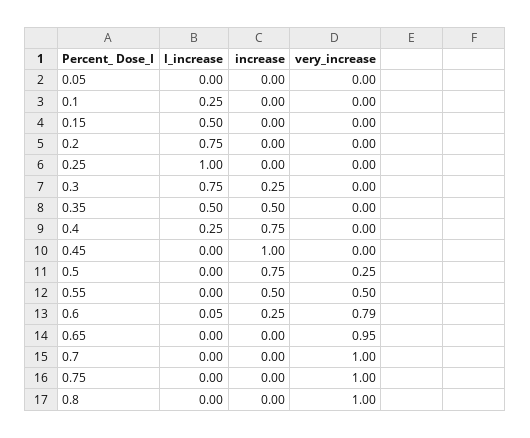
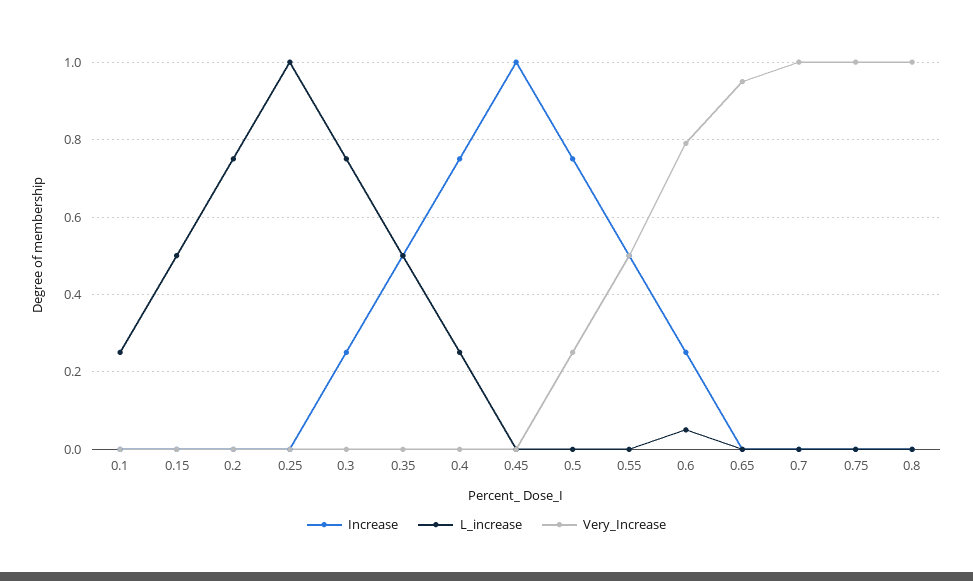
l_increase, 0.05: 0 -> none
increase, 0.05: 0 -> none
very_increase, 0.05: 0 -> none

